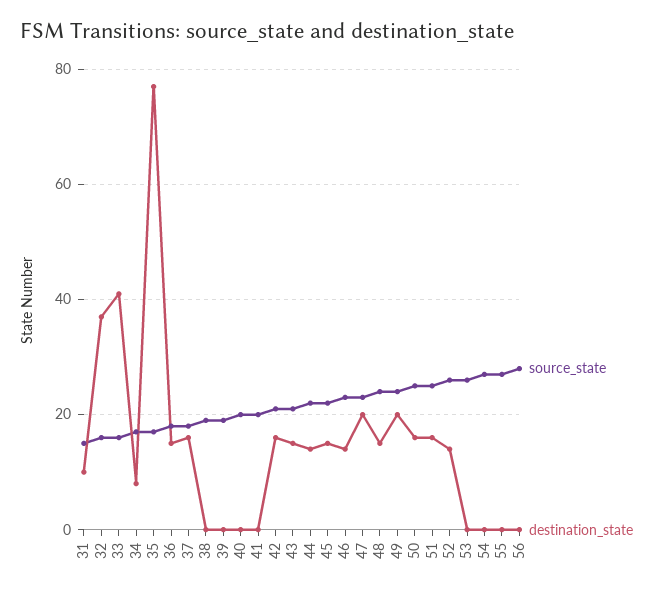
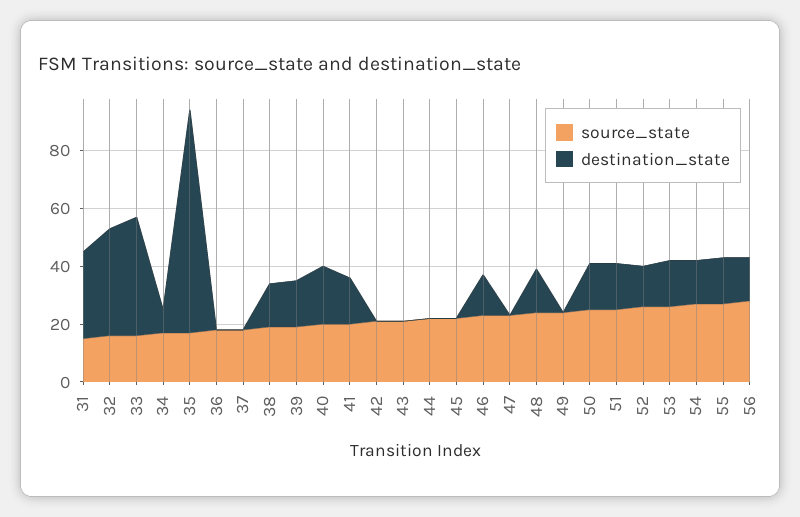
destination_state, 31: 10 -> 30
destination_state, 36: 15 -> 0
destination_state, 37: 15 -> 0
destination_state, 38: 0 -> 15
destination_state, 39: 0 -> 15
destination_state, 40: 0 -> 20
destination_state, 41: 0 -> 15
destination_state, 42: 15 -> 0
destination_state, 43: 15 -> 0
destination_state, 44: 15 -> 0
destination_state, 45: 15 -> 0
destination_state, 47: 20 -> 0
destination_state, 49: 20 -> 0
destination_state, 53: 0 -> 15
destination_state, 54: 0 -> 15
destination_state, 55: 0 -> 15
destination_state, 56: 0 -> 15

